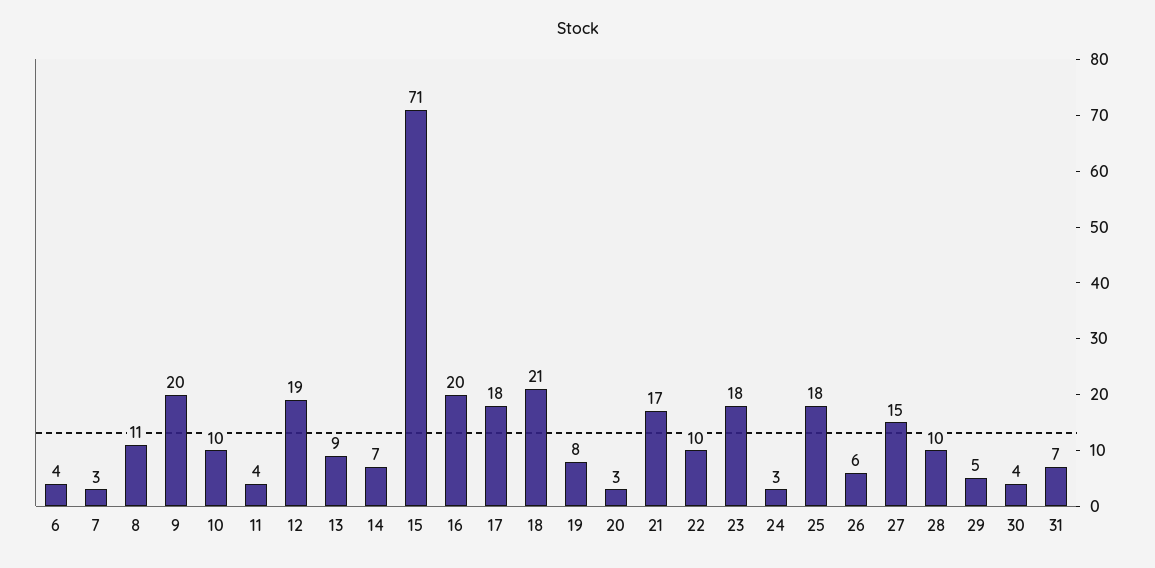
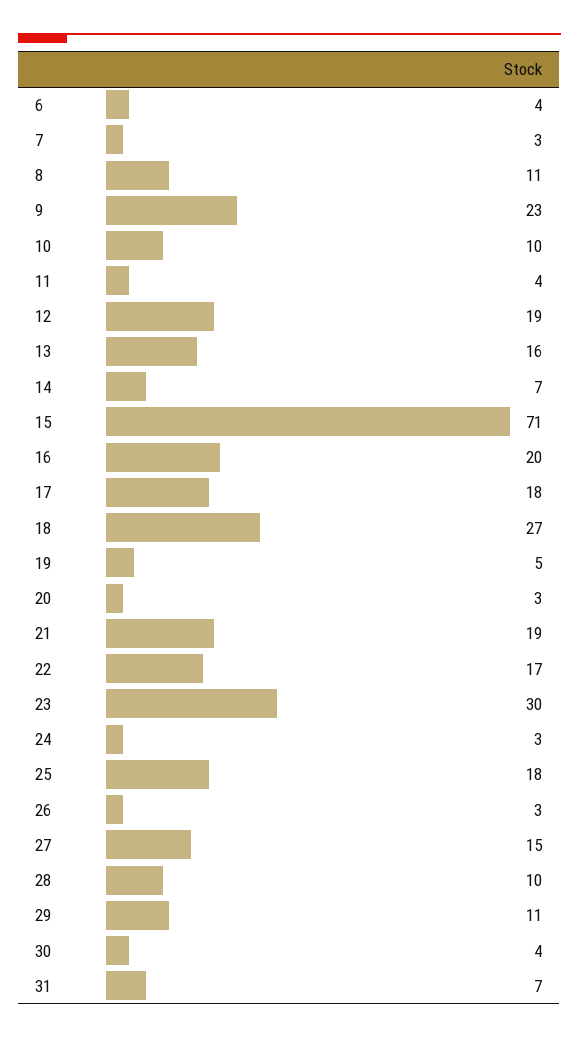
9: 20 -> 23
13: 9 -> 16
18: 21 -> 27
19: 8 -> 5
21: 17 -> 19
22: 10 -> 17
23: 18 -> 30
26: 6 -> 3
29: 5 -> 11

